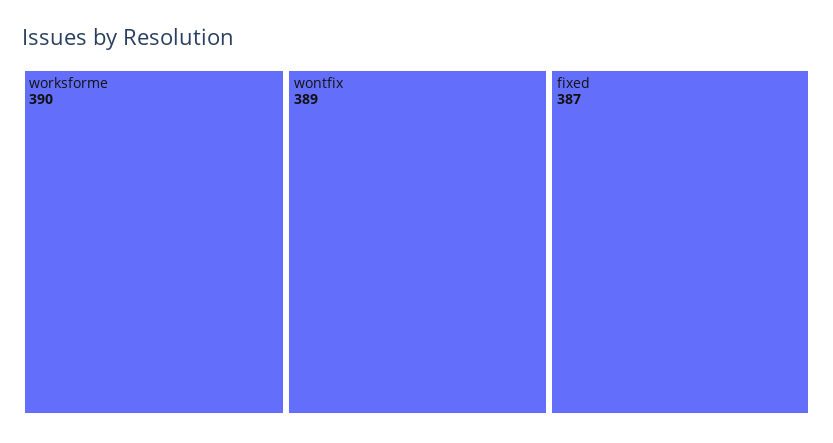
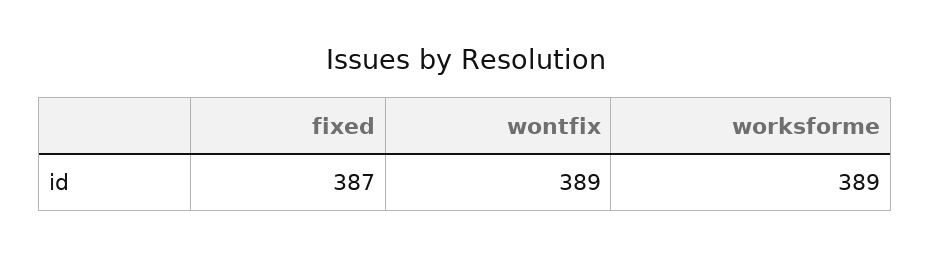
worksforme: 390 -> 389

